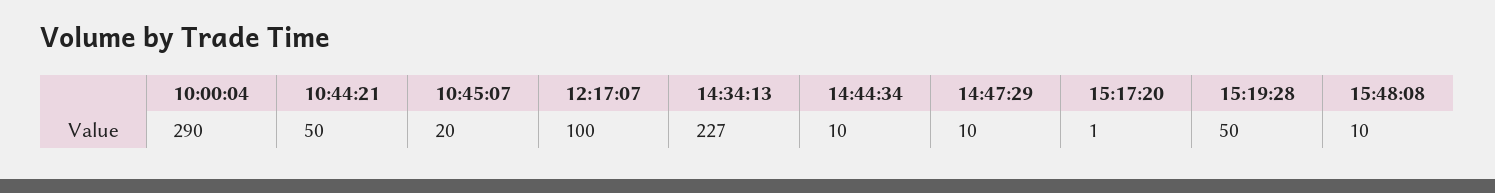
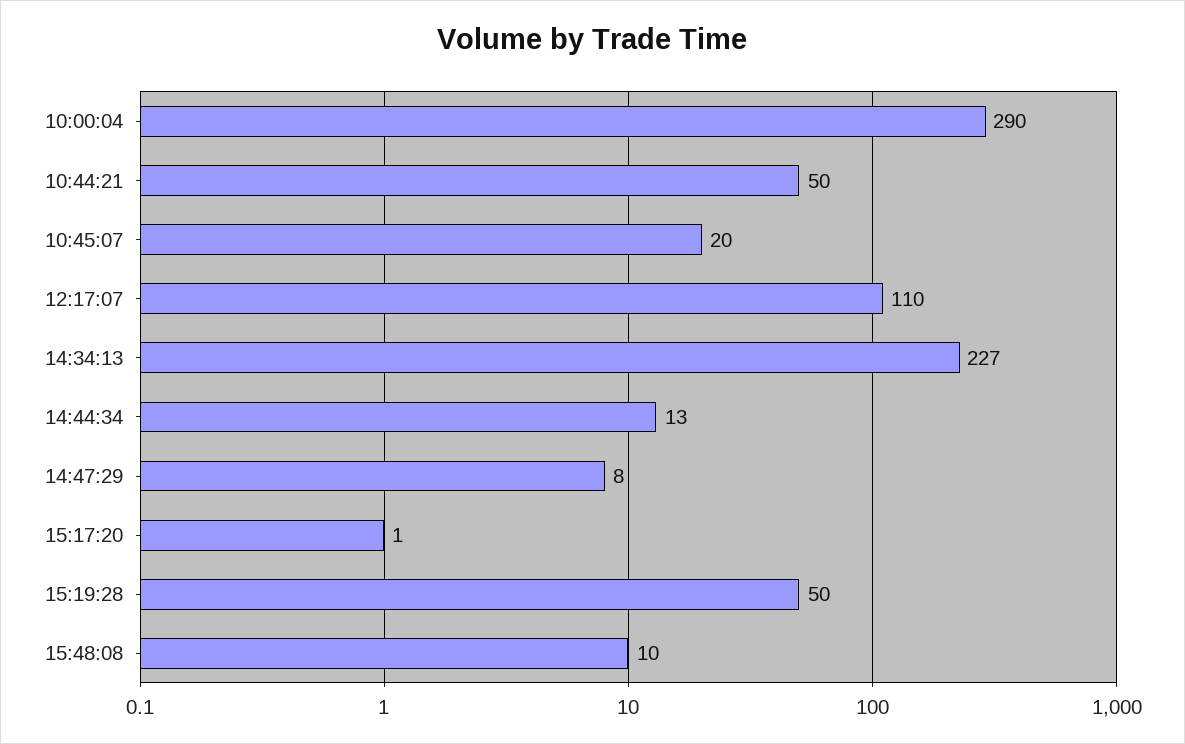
12:17:07: 100 -> 110
14:44:34: 10 -> 13
14:47:29: 10 -> 8

